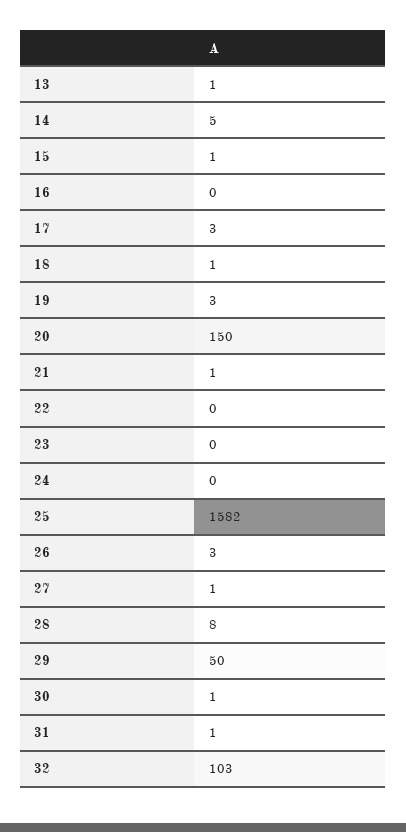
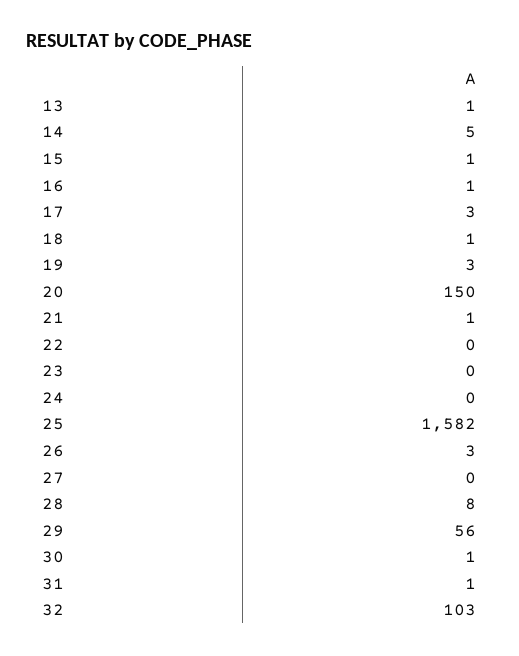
16: 0 -> 1
27: 1 -> 0
29: 50 -> 56

